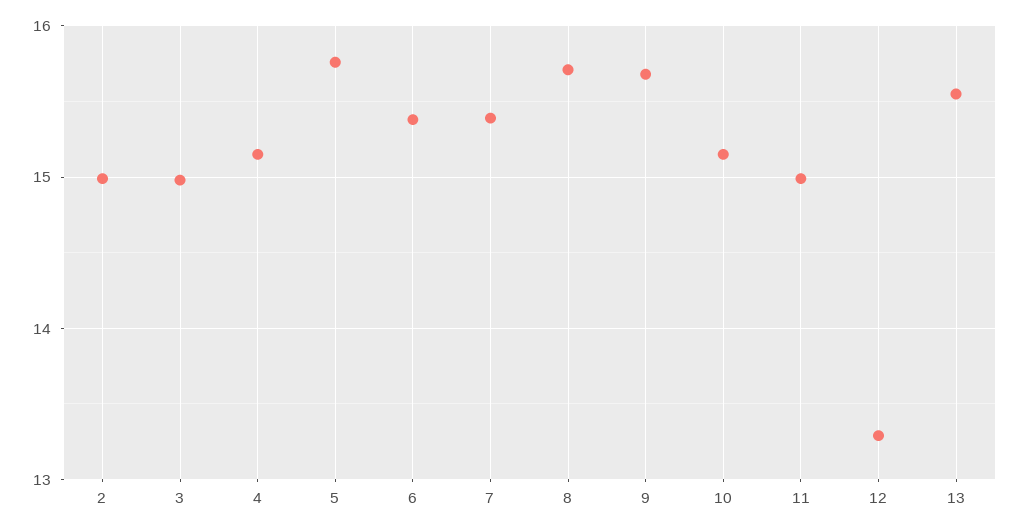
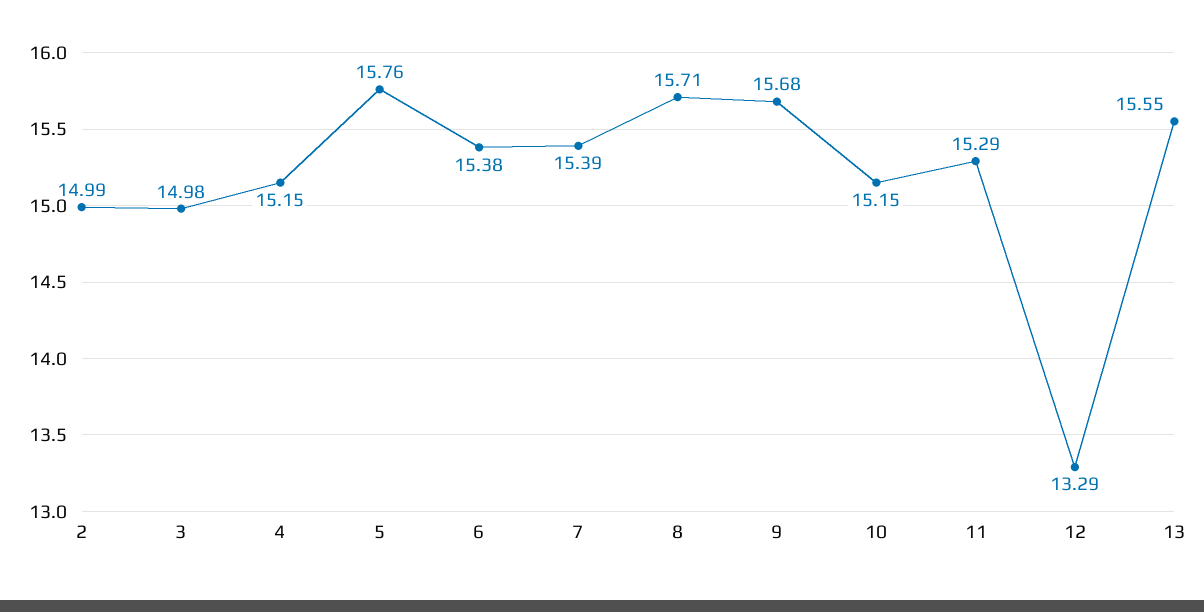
11: 15 -> 15.29

